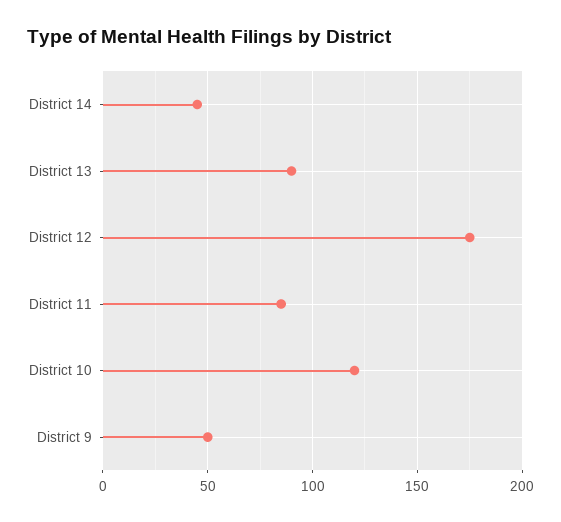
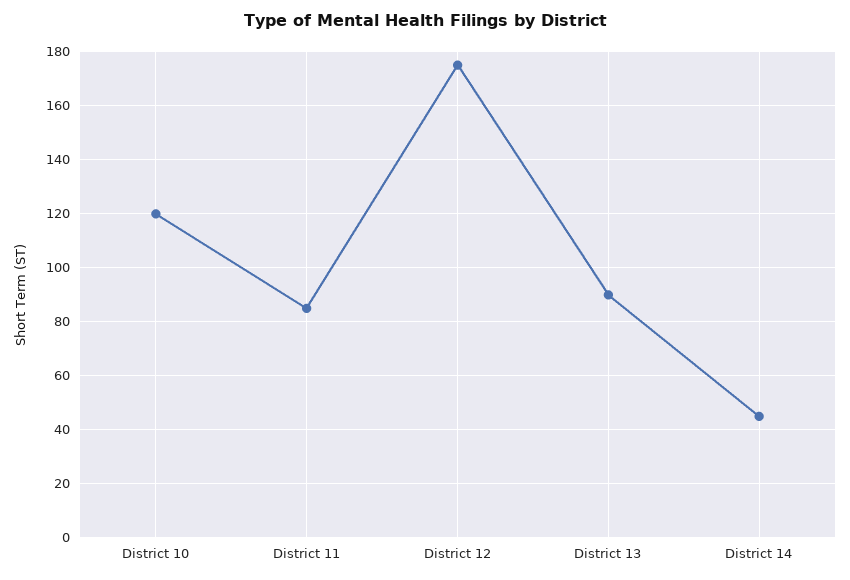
District 9: 50 -> none

